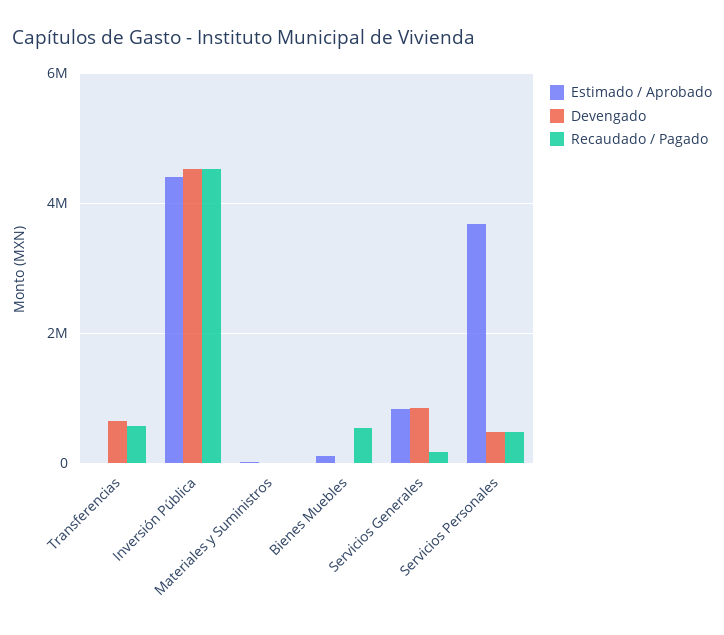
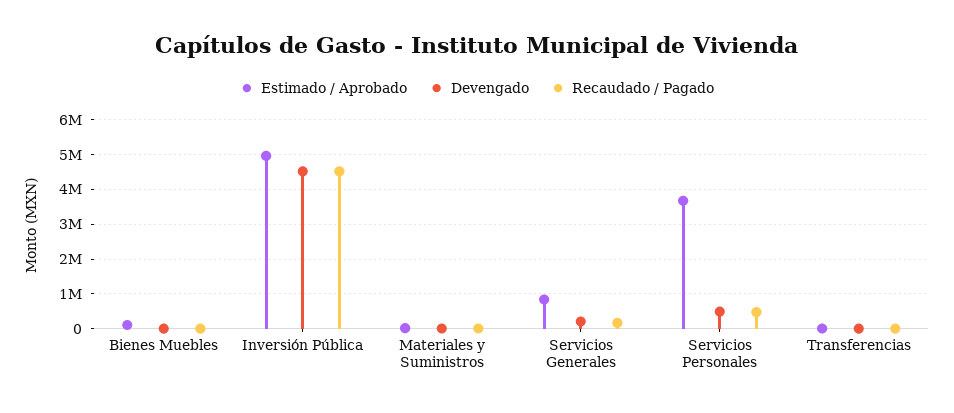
Devengado, Transferencias: 600000 -> 0
Recaudado / Pagado, Transferencias: 600000 -> 0
Estimado / Aprobado, Inversión Pública: 4400000 -> 5000000
Recaudado / Pagado, Bienes Muebles: 600000 -> 0
Devengado, Servicios Generales: 800000 -> 200000

